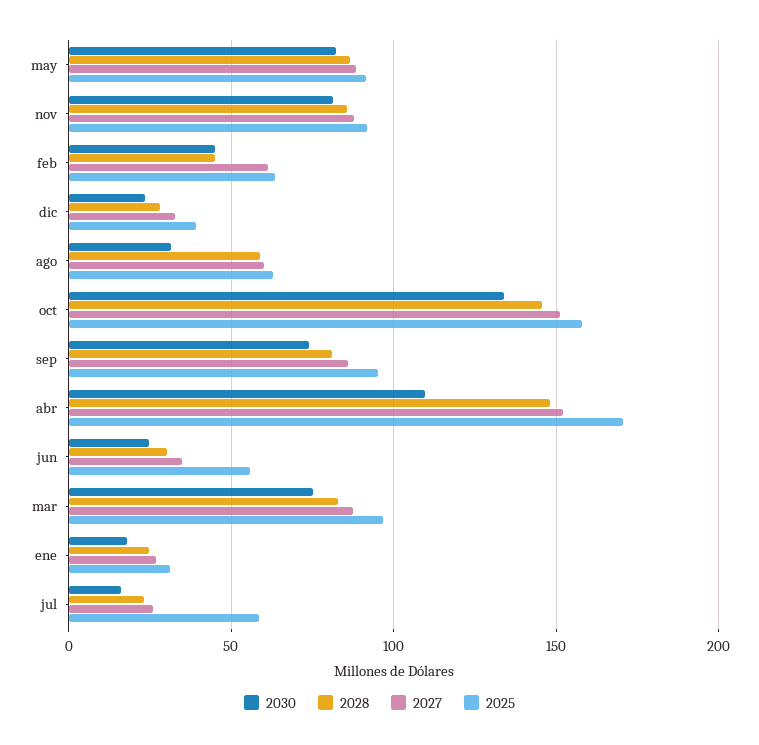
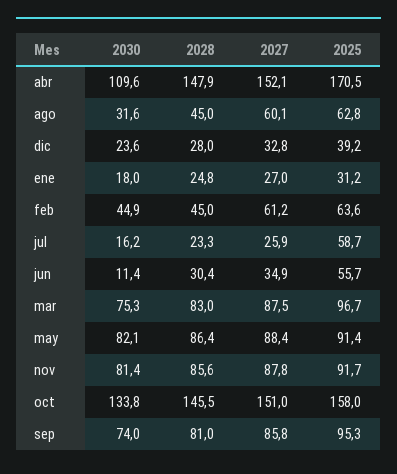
2028, ago: 60 -> 45
2030, jun: 25 -> 11.4

